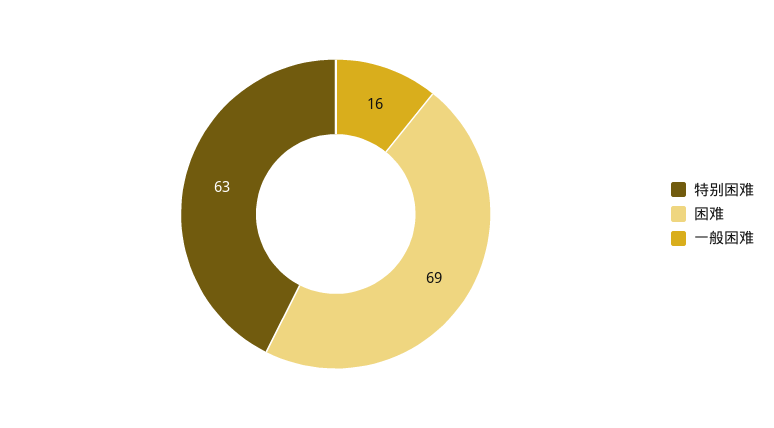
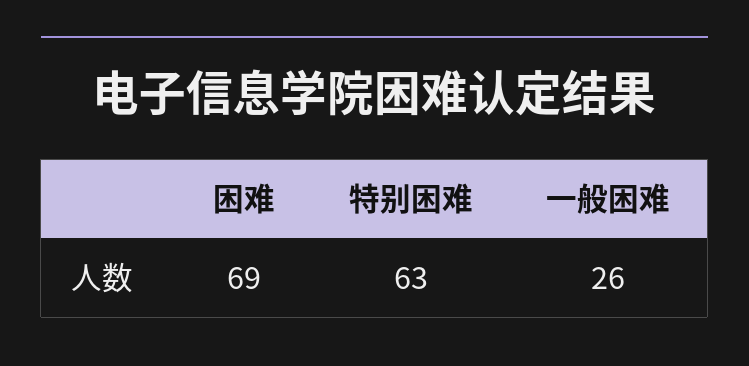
一般困难: 16 -> 26

